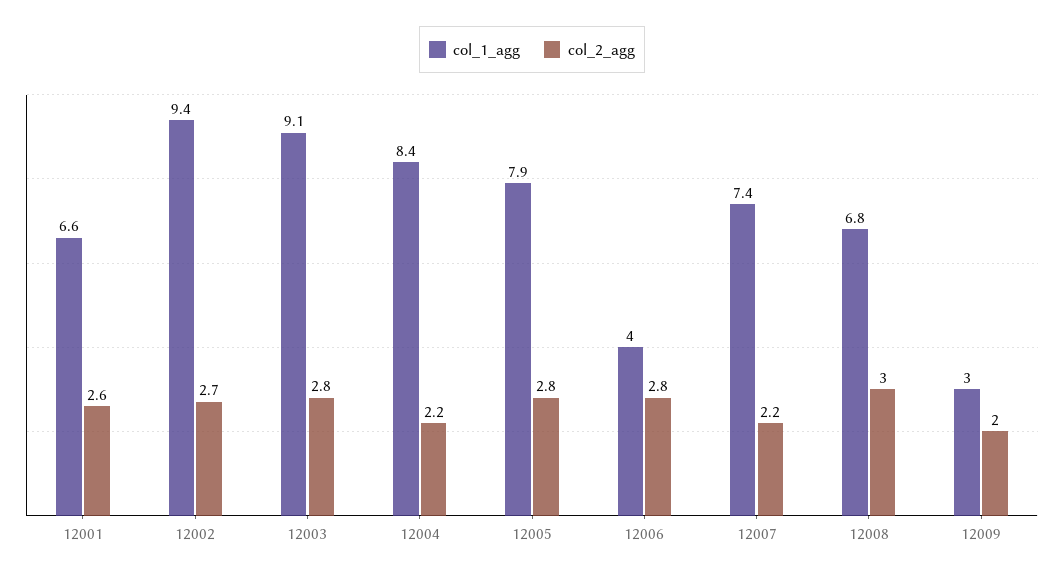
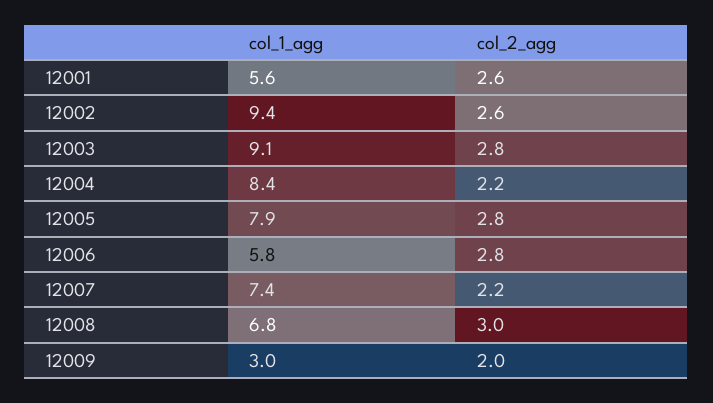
col_1_agg, 12001: 6.6 -> 5.6
col_2_agg, 12002: 2.7 -> 2.6
col_1_agg, 12006: 4 -> 5.8

